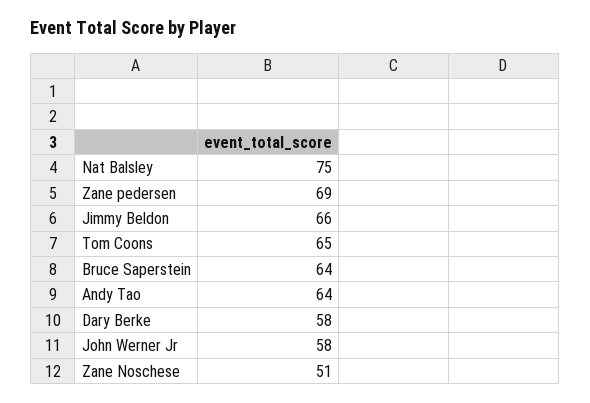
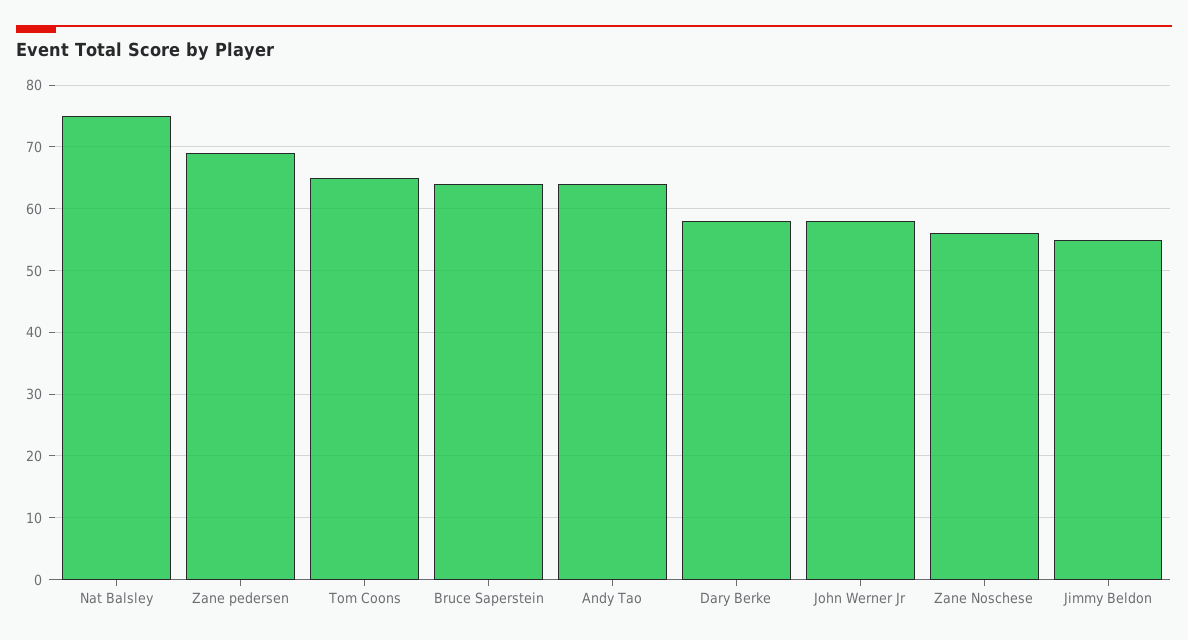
Jimmy Beldon: 66 -> 55
Zane Noschese: 51 -> 56

